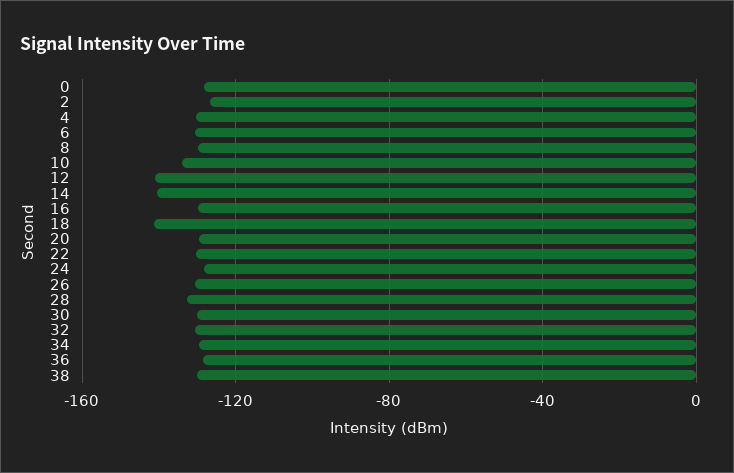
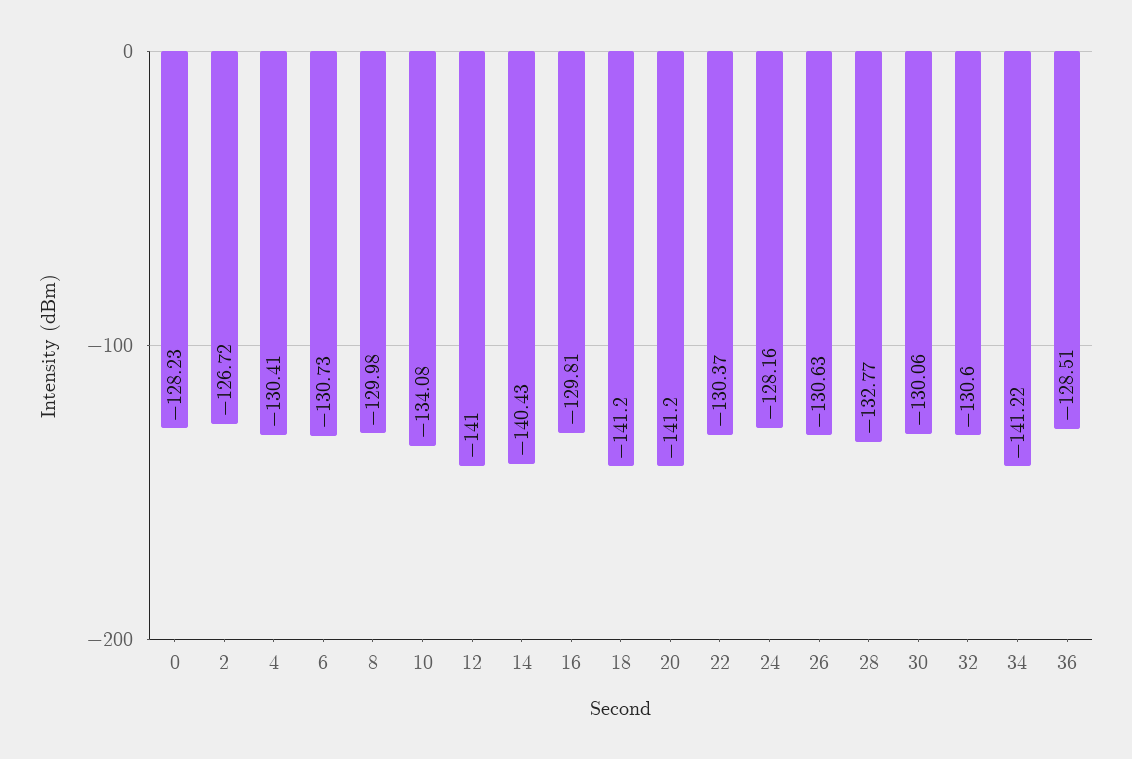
20: -130 -> -141.2
34: -130 -> -141.22
38: -130 -> none

